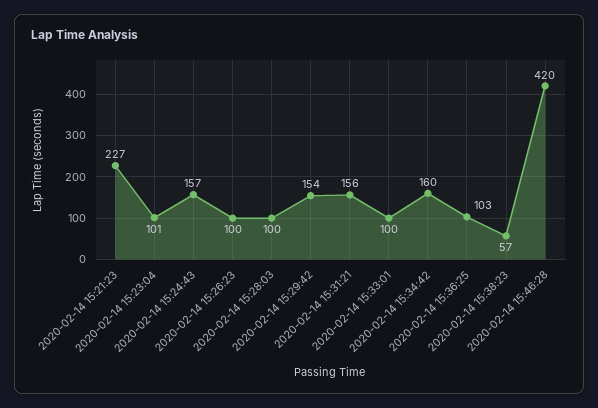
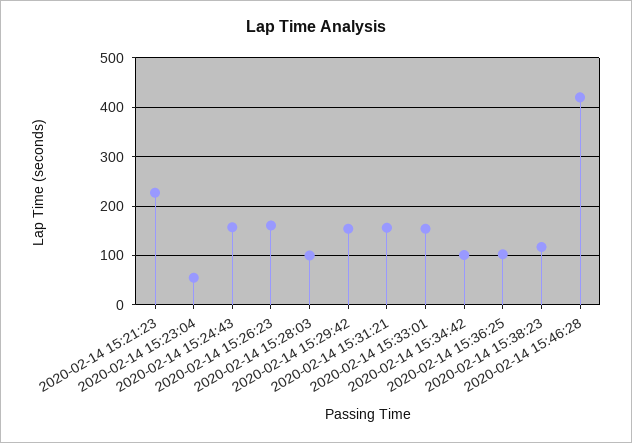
2020-02-14 15:23:04: 101 -> 60
2020-02-14 15:26:23: 100 -> 160
2020-02-14 15:33:01: 100 -> 160
2020-02-14 15:34:42: 160 -> 100
2020-02-14 15:38:23: 57 -> 120

